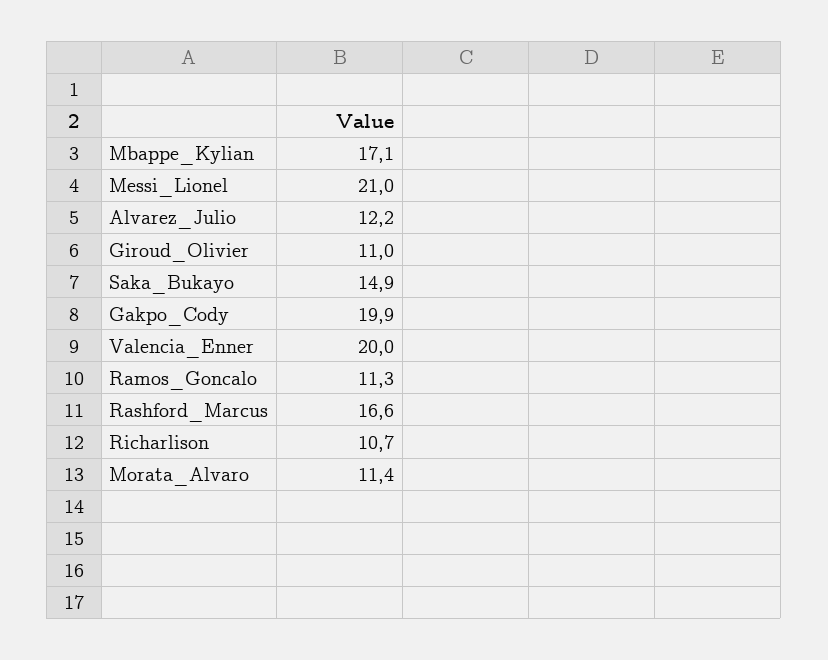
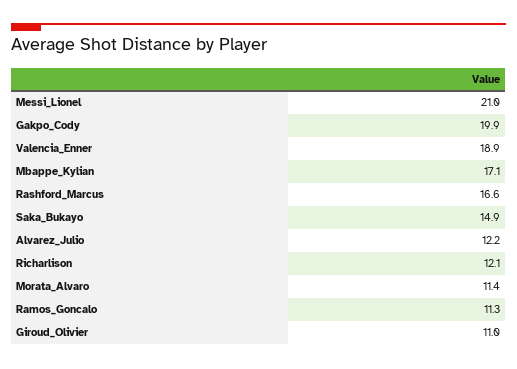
Valencia_Enner: 20 -> 18.9
Richarlison: 10.7 -> 12.1

